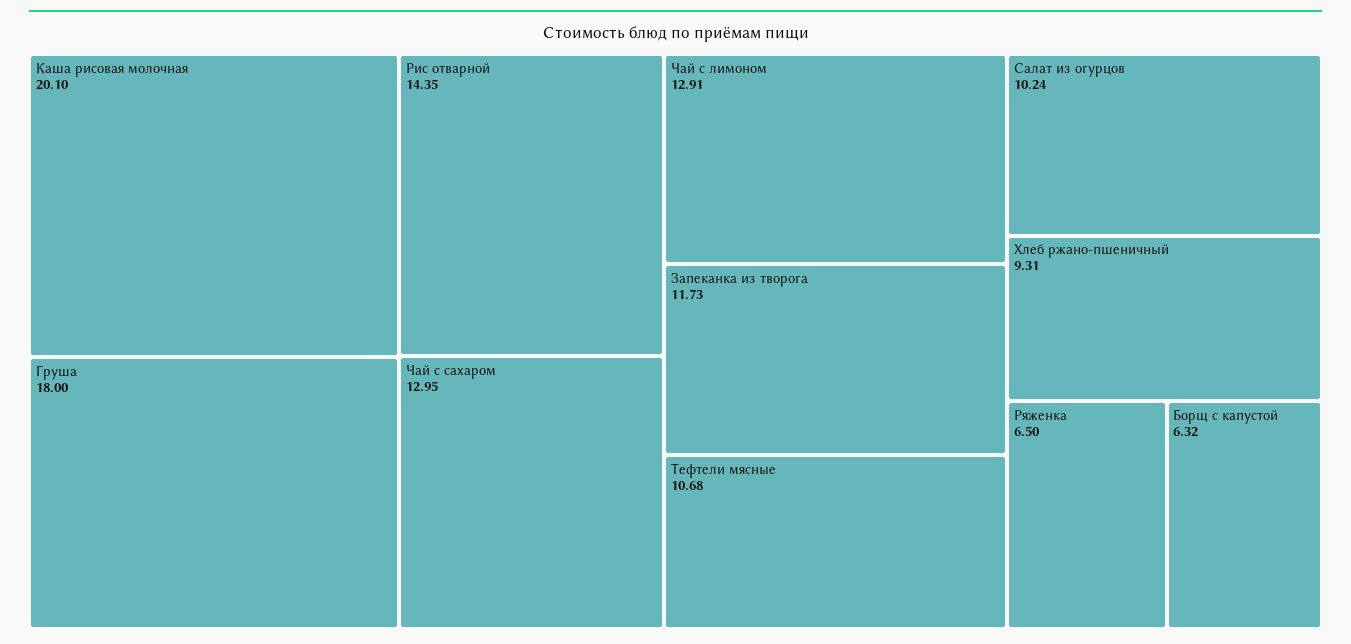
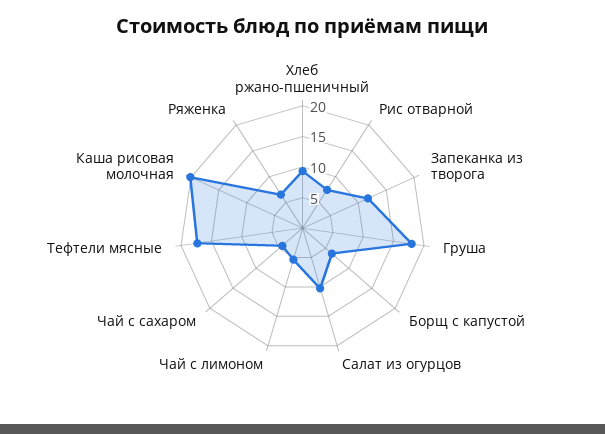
Рис отварной: 14.35 -> 7.5
Чай с сахаром: 12.95 -> 5
Чай с лимоном: 12.91 -> 5
Тефтели мясные: 10.68 -> 17.5

